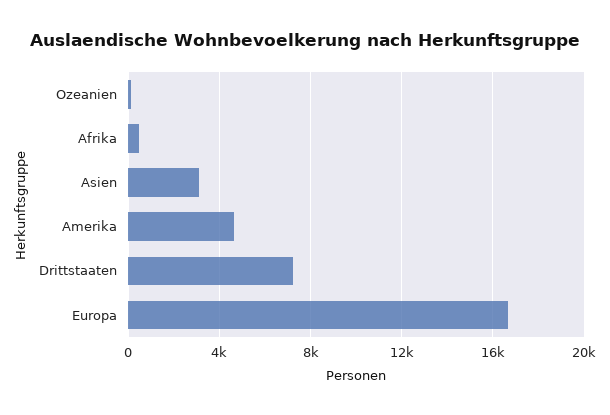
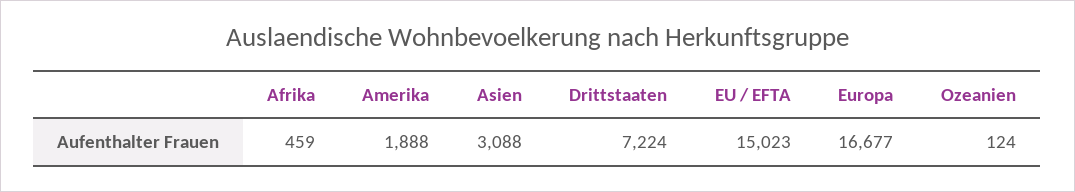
Amerika: 4500 -> 1888
EU / EFTA: none -> 15023

